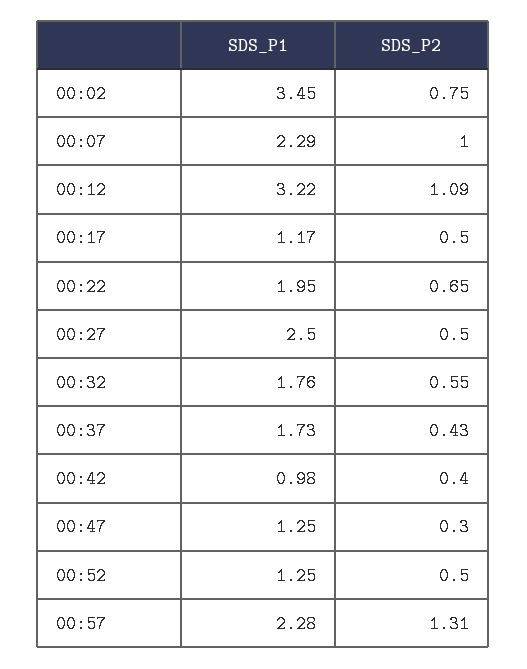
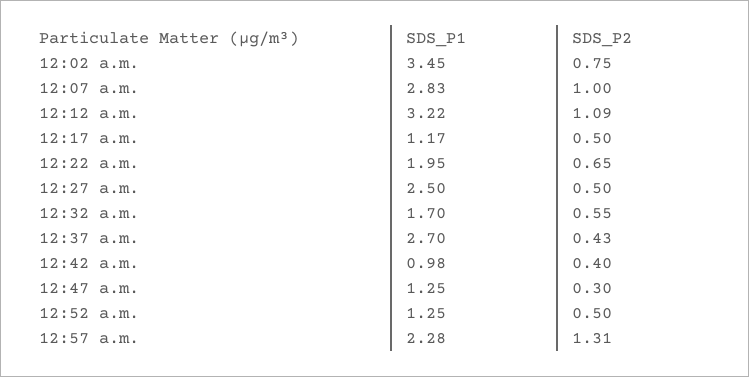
SDS_P1, 00:07: 2.29 -> 2.83
SDS_P1, 00:32: 1.76 -> 1.7
SDS_P1, 00:37: 1.73 -> 2.7

